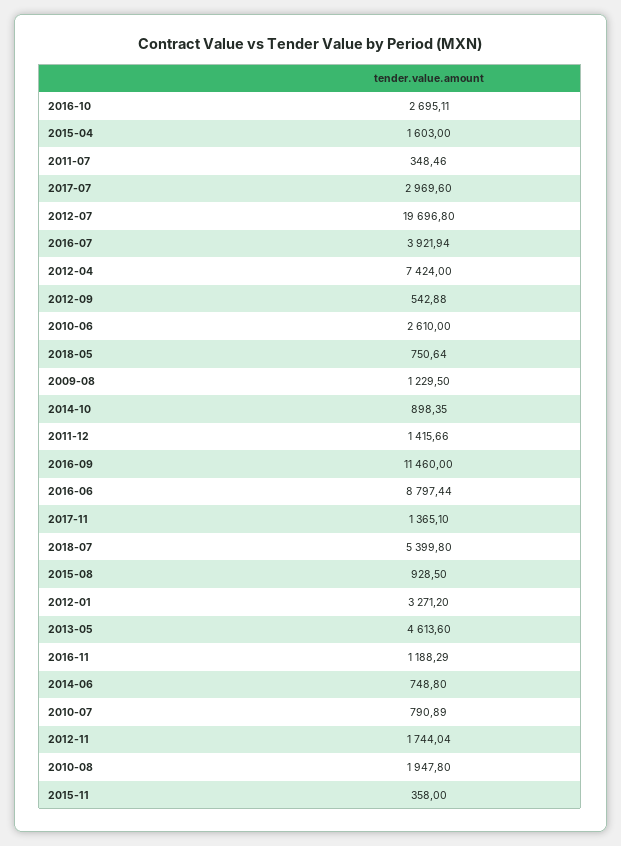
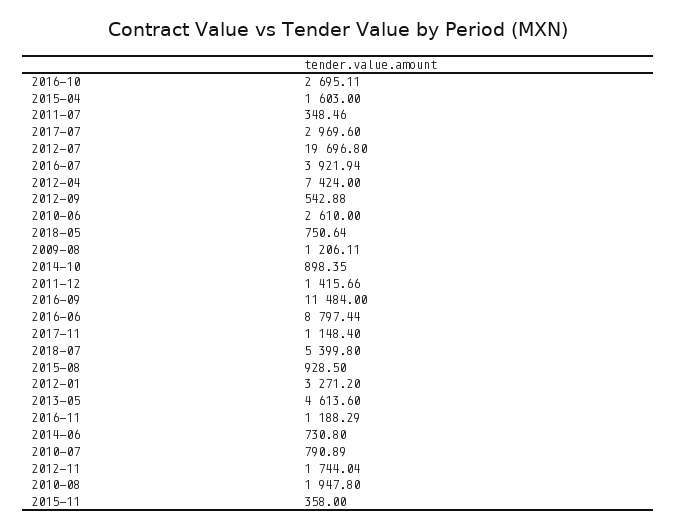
2009-08: 1229.5 -> 1206.11
2016-09: 11460 -> 11484
2017-11: 1365.1 -> 1148.4
2014-06: 748.8 -> 730.8

